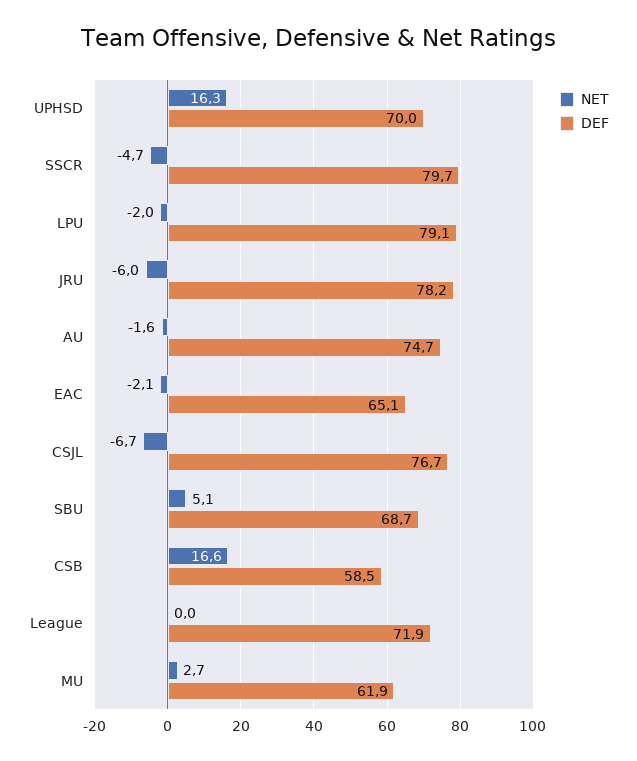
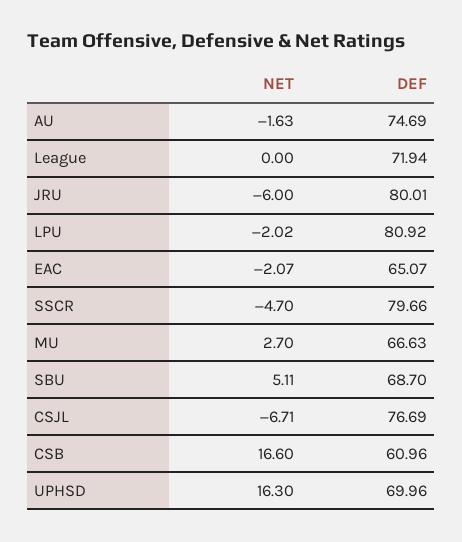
DEF, LPU: 79.1 -> 80.92
DEF, JRU: 78.2 -> 80.01
DEF, CSB: 58.5 -> 60.96
DEF, MU: 61.9 -> 66.63

